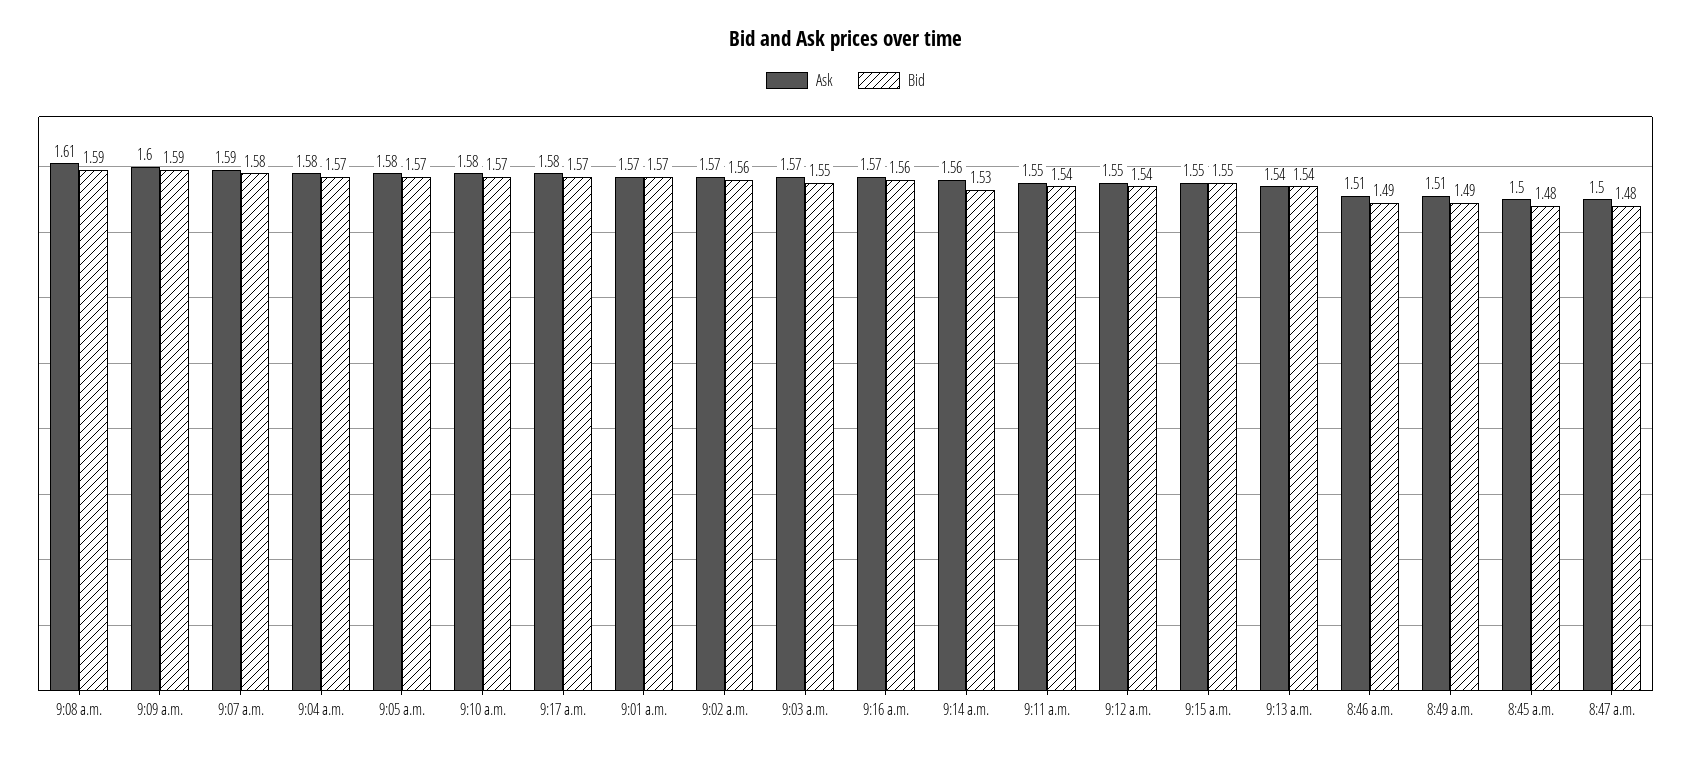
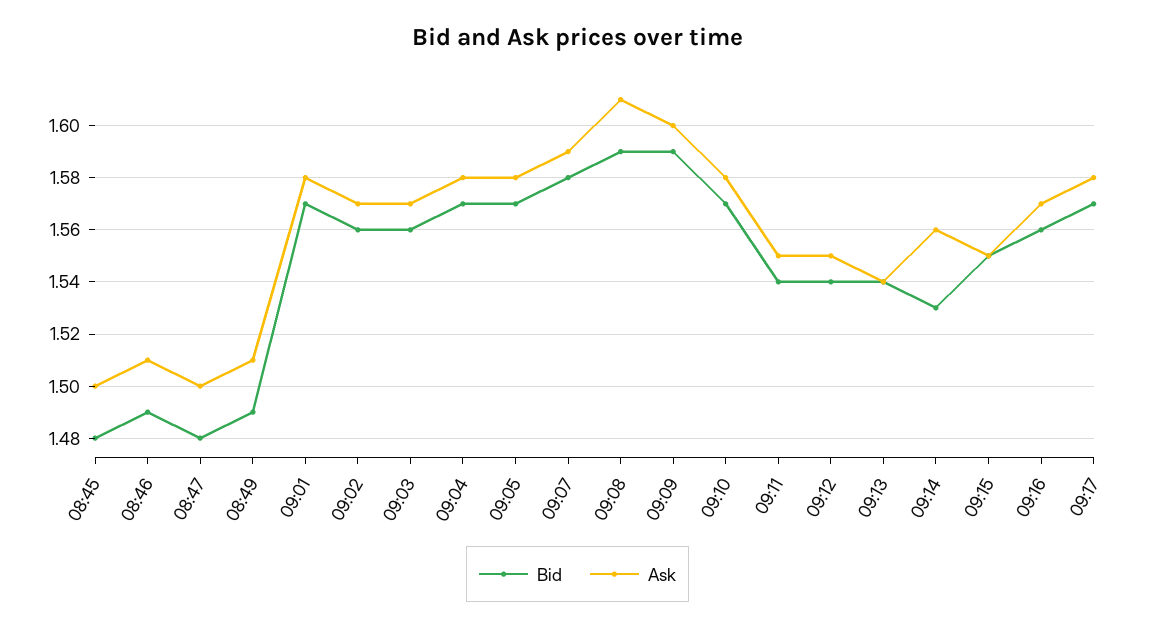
Ask, 9:01 a.m.: 1.57 -> 1.58
Bid, 9:03 a.m.: 1.55 -> 1.56

